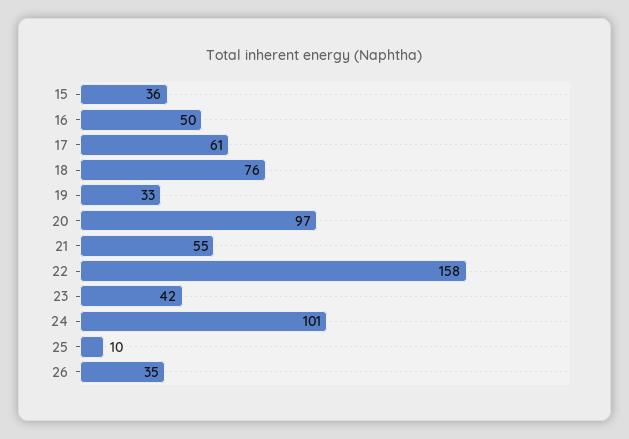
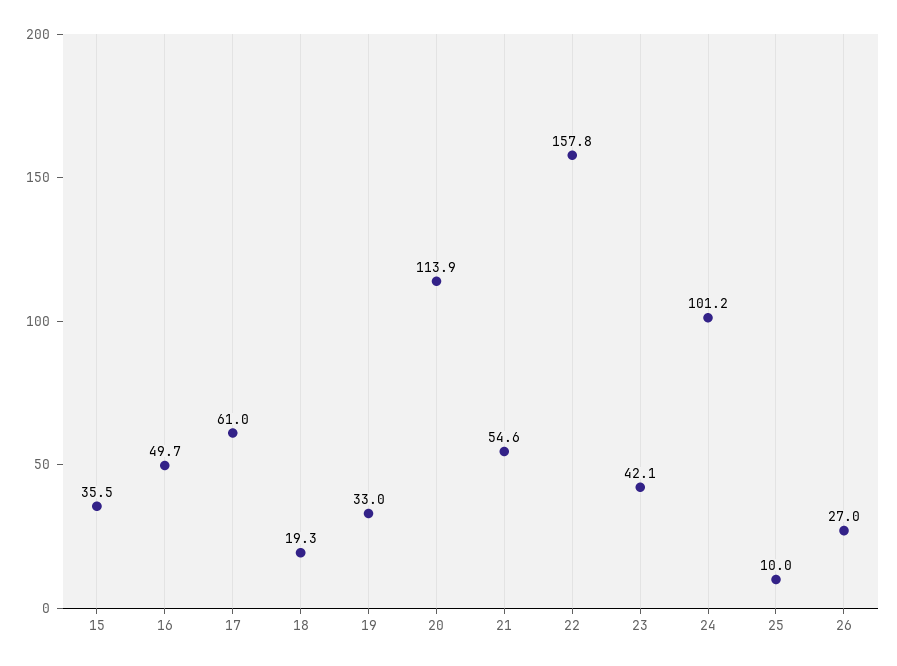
18: 76 -> 19.3
20: 97 -> 113.9
26: 35 -> 27

